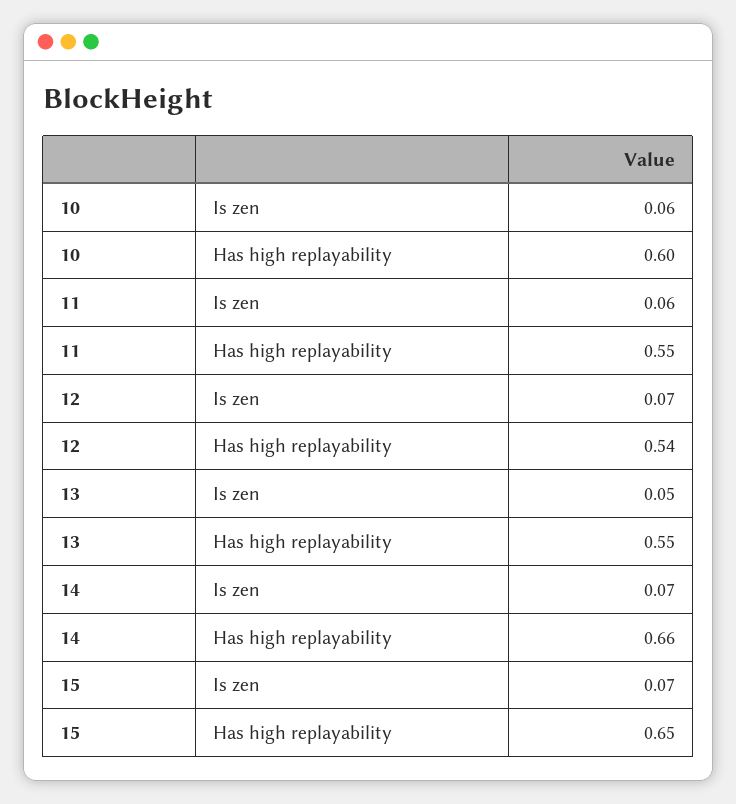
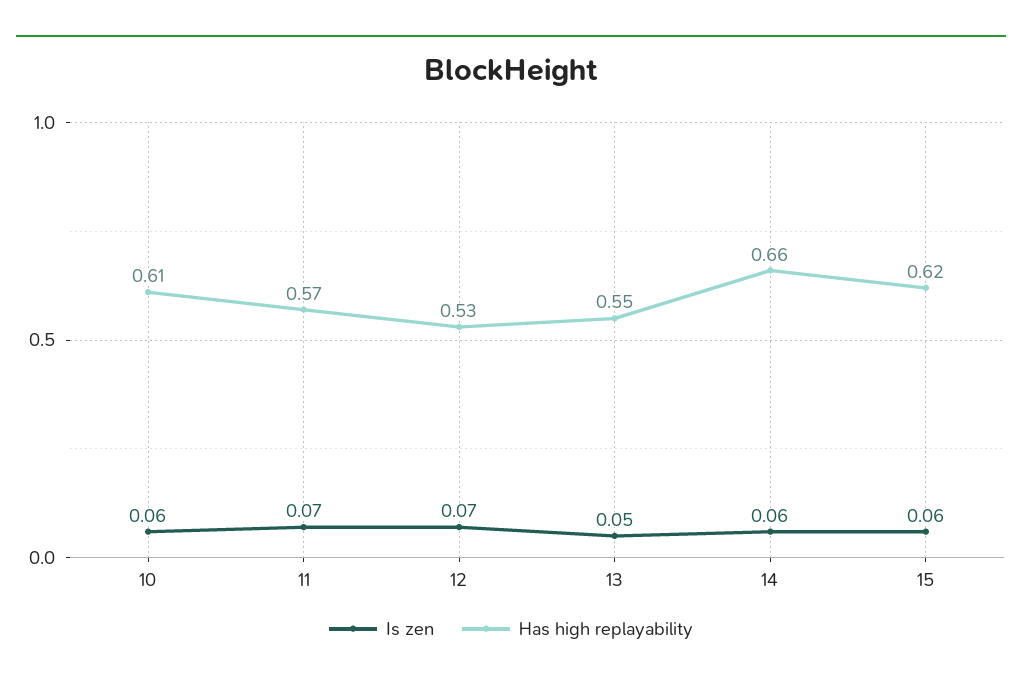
Has high replayability, 10: 0.6 -> 0.61
Is zen, 11: 0.06 -> 0.07
Has high replayability, 11: 0.55 -> 0.57
Has high replayability, 12: 0.54 -> 0.53
Is zen, 14: 0.07 -> 0.06
Is zen, 15: 0.07 -> 0.06
Has high replayability, 15: 0.65 -> 0.62

